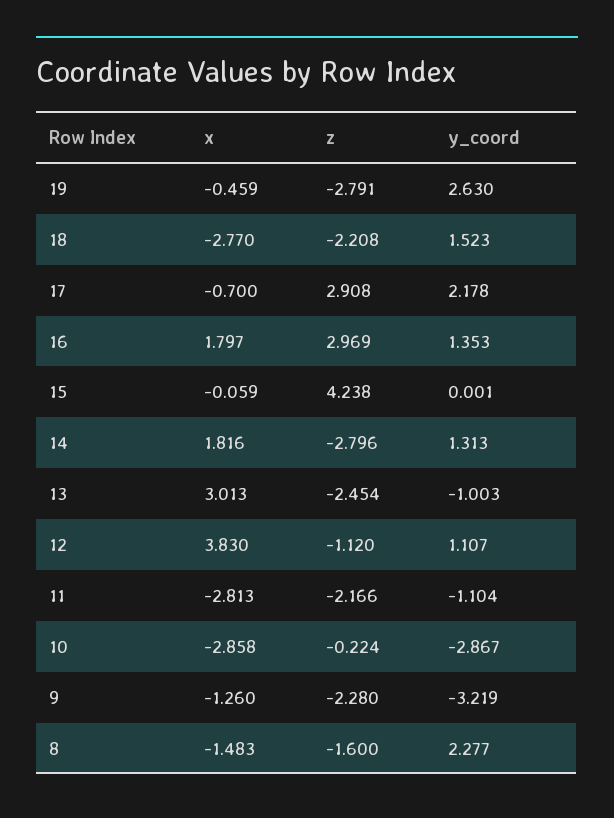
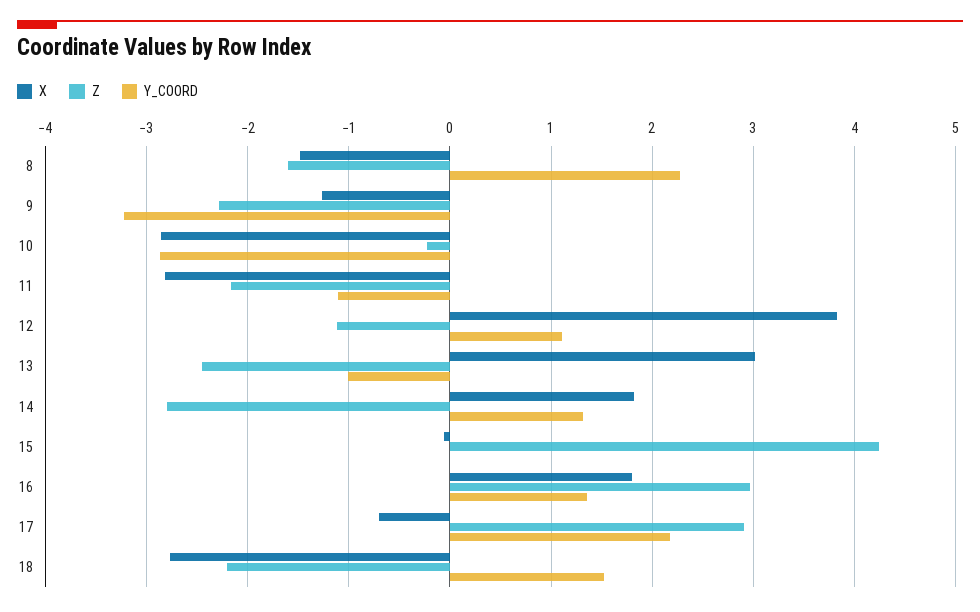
x, 19: -0.459 -> none
z, 19: -2.791 -> none
y_coord, 19: 2.63 -> none

